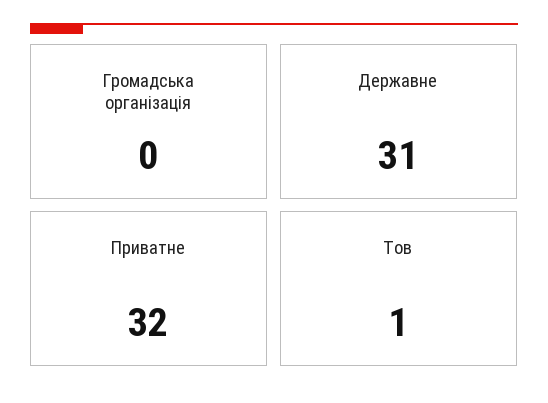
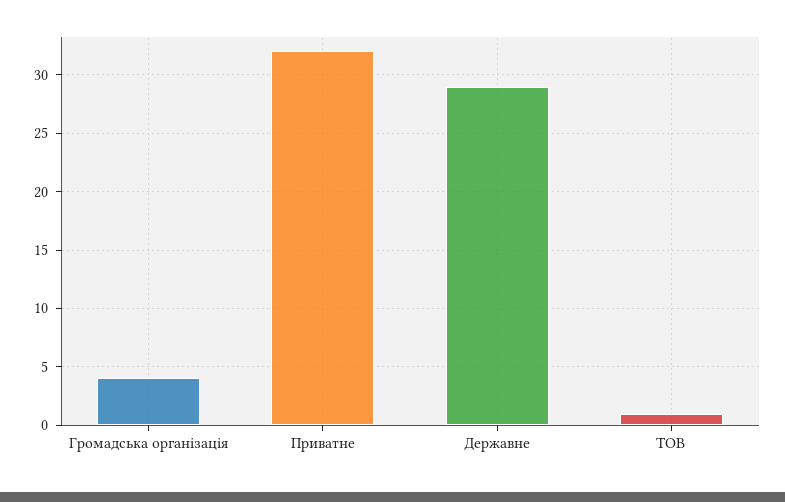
Громадська організація: 0 -> 4
Державне: 31 -> 29

